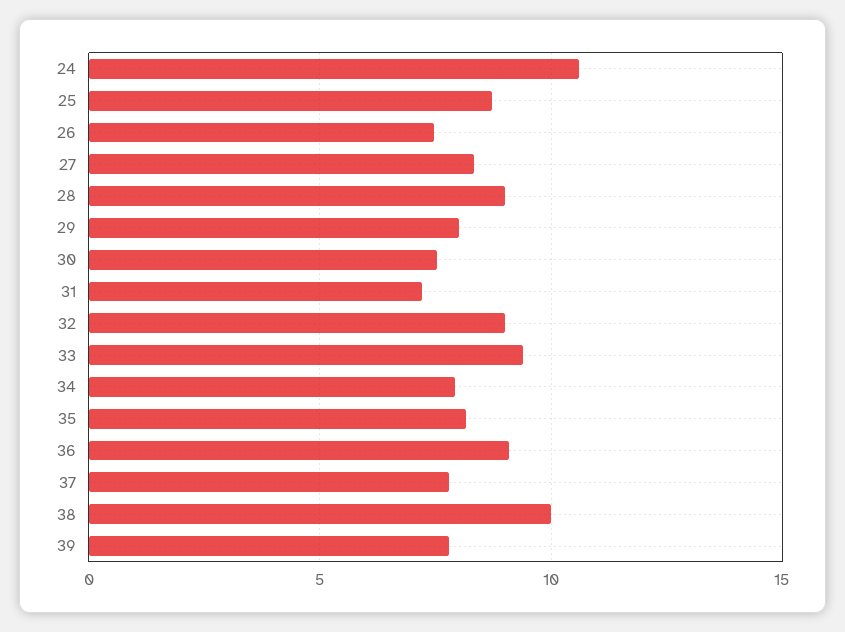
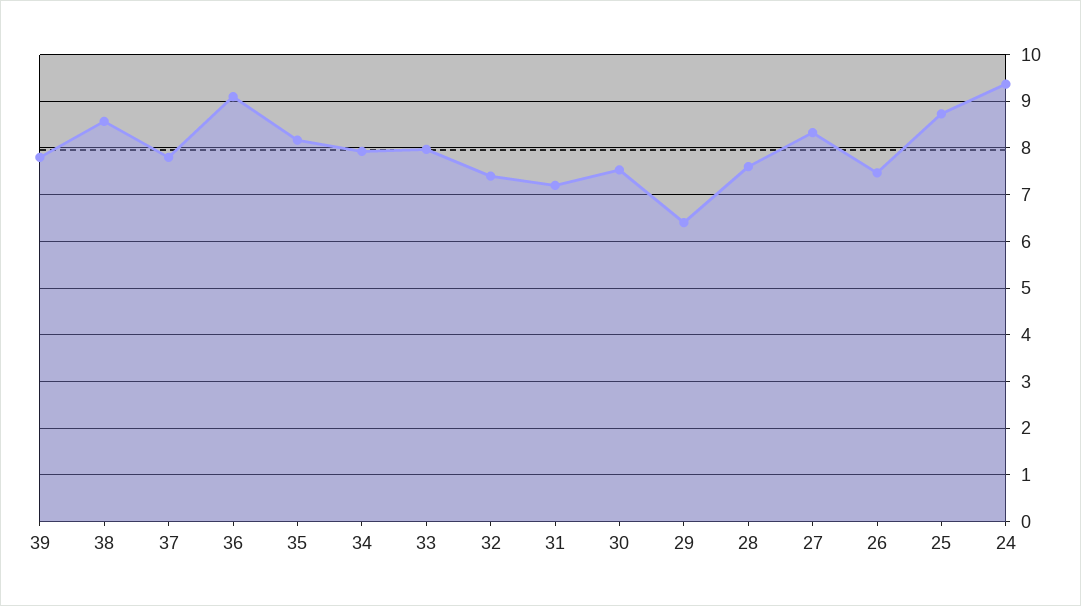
24: 10.5 -> 9.4
28: 9 -> 7.6
29: 8 -> 6.4
32: 9 -> 7.4
33: 9.5 -> 8
38: 10 -> 8.6

